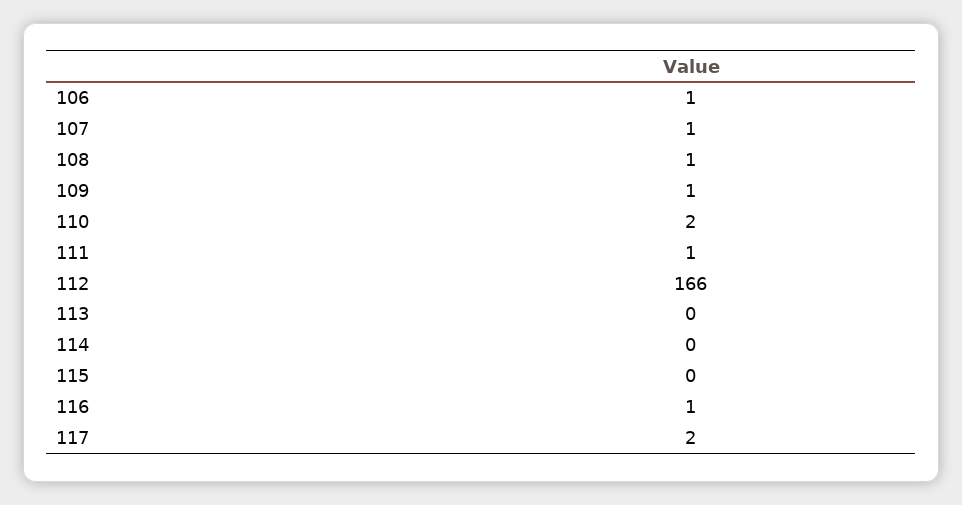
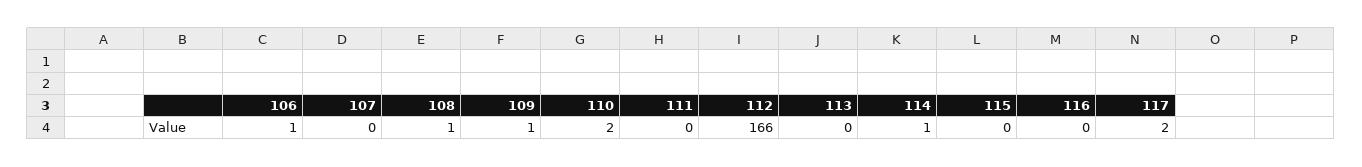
107: 1 -> 0
111: 1 -> 0
114: 0 -> 1
116: 1 -> 0

